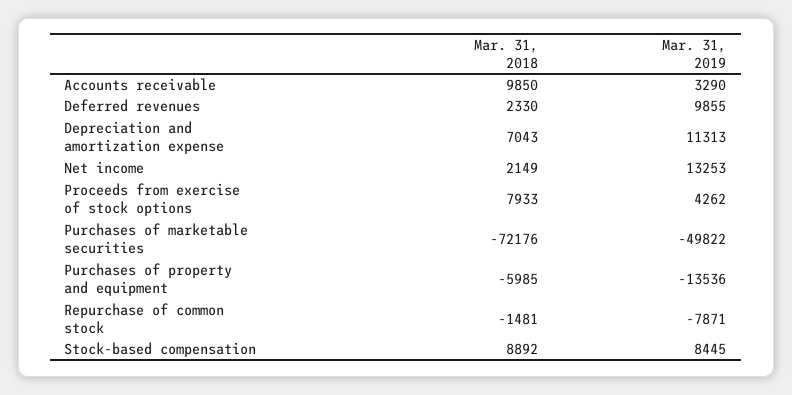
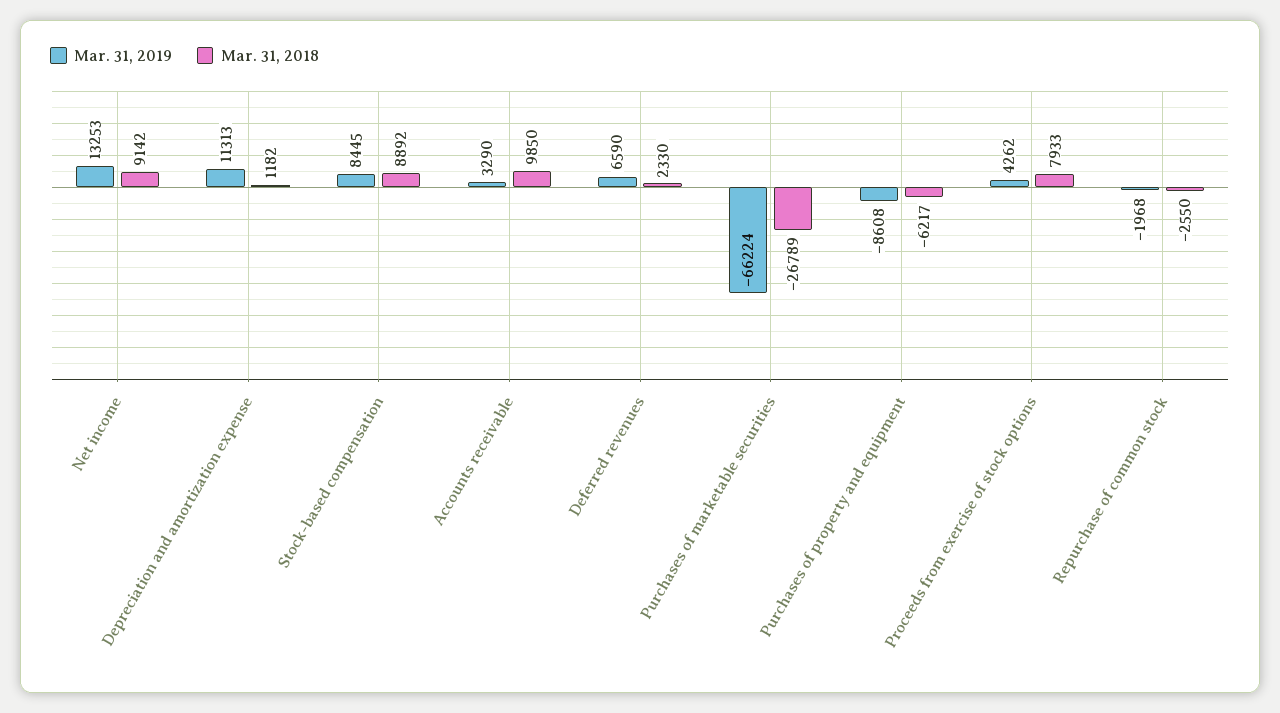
Mar. 31, 2019, Deferred revenues: 9855 -> 6590
Mar. 31, 2018, Depreciation and amortization expense: 7043 -> 1182
Mar. 31, 2018, Net income: 2149 -> 9142
Mar. 31, 2018, Purchases of marketable securities: -72176 -> -26789
Mar. 31, 2019, Purchases of marketable securities: -49822 -> -66224
Mar. 31, 2018, Purchases of property and equipment: -5985 -> -6217
Mar. 31, 2019, Purchases of property and equipment: -13536 -> -8608
Mar. 31, 2018, Repurchase of common stock: -1481 -> -2550
Mar. 31, 2019, Repurchase of common stock: -7871 -> -1968

